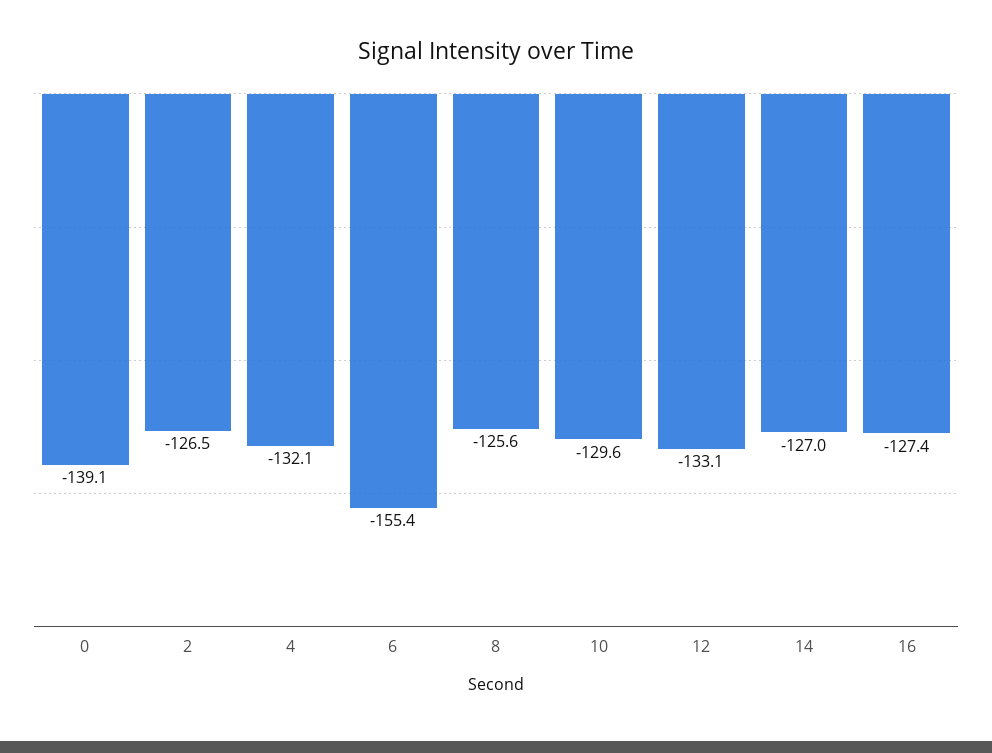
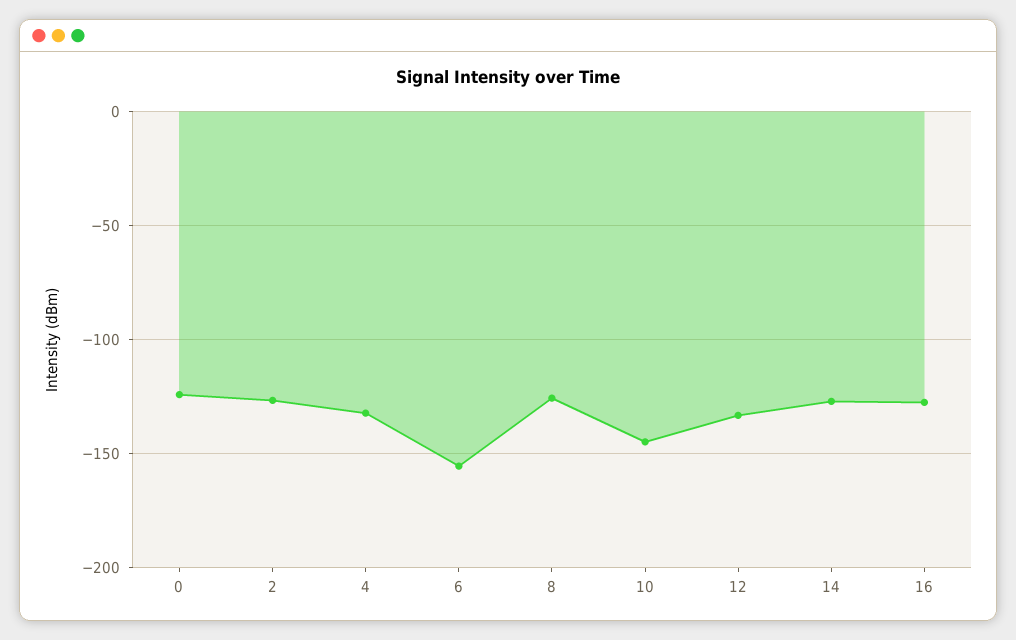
0: -139.1 -> -125
10: -129.6 -> -145

